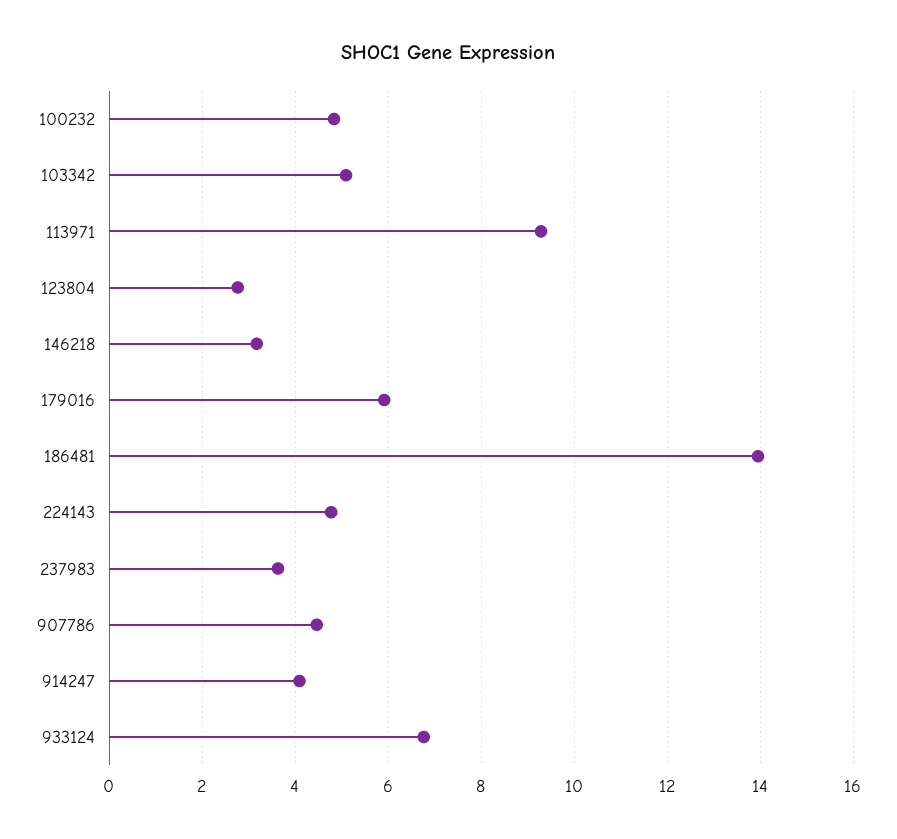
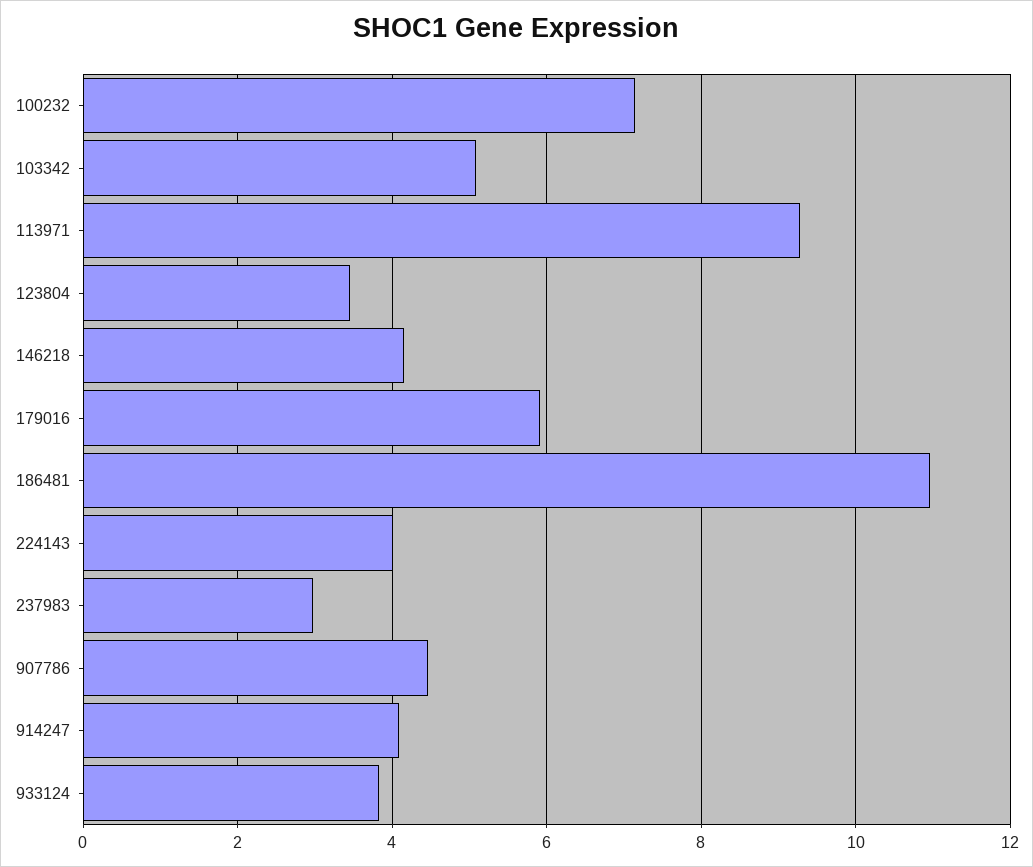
100232: 4.8 -> 7.2
123804: 2.8 -> 3.4
146218: 3.2 -> 4.2
186481: 14 -> 11
224143: 4.8 -> 4
237983: 3.6 -> 3
933124: 6.8 -> 3.8

